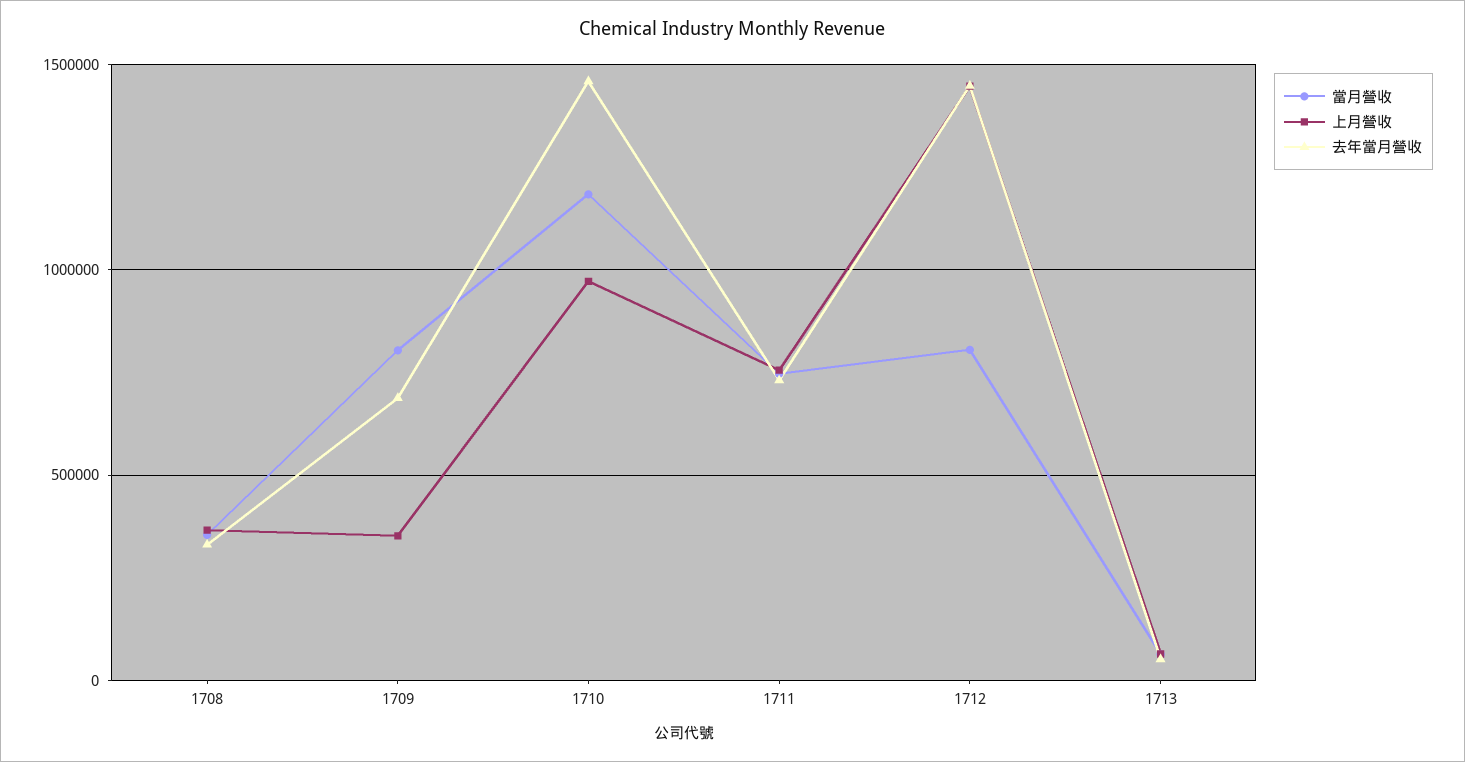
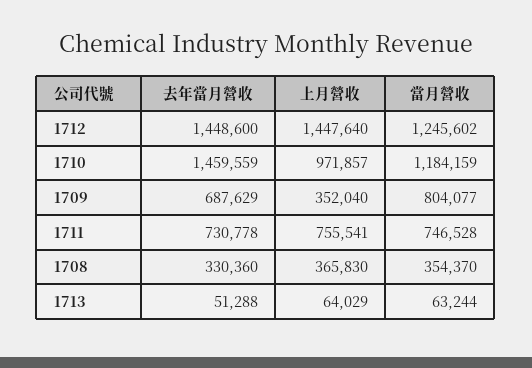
當月營收, 1712: 800000 -> 1245602

